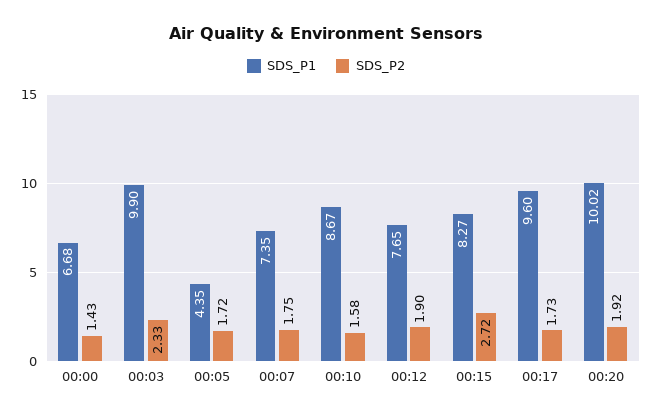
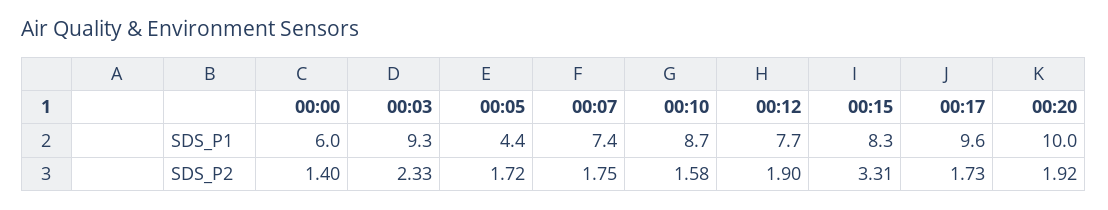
SDS_P1, 00:00: 6.68 -> 6
SDS_P2, 00:00: 1.43 -> 1.4
SDS_P1, 00:03: 9.9 -> 9.3
SDS_P2, 00:15: 2.72 -> 3.31

